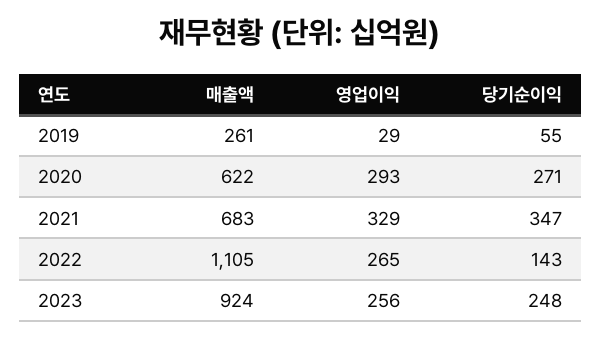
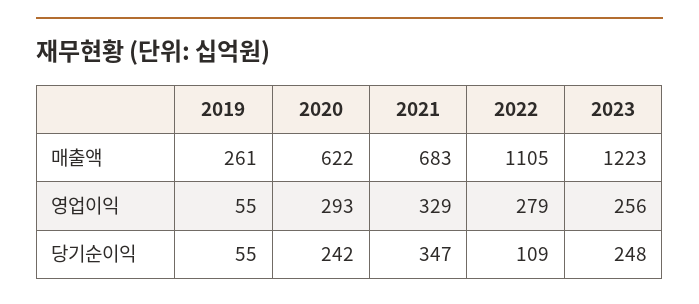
영업이익, 2019: 29 -> 55
당기순이익, 2020: 271 -> 242
영업이익, 2022: 265 -> 279
당기순이익, 2022: 143 -> 109
매출액, 2023: 924 -> 1223

